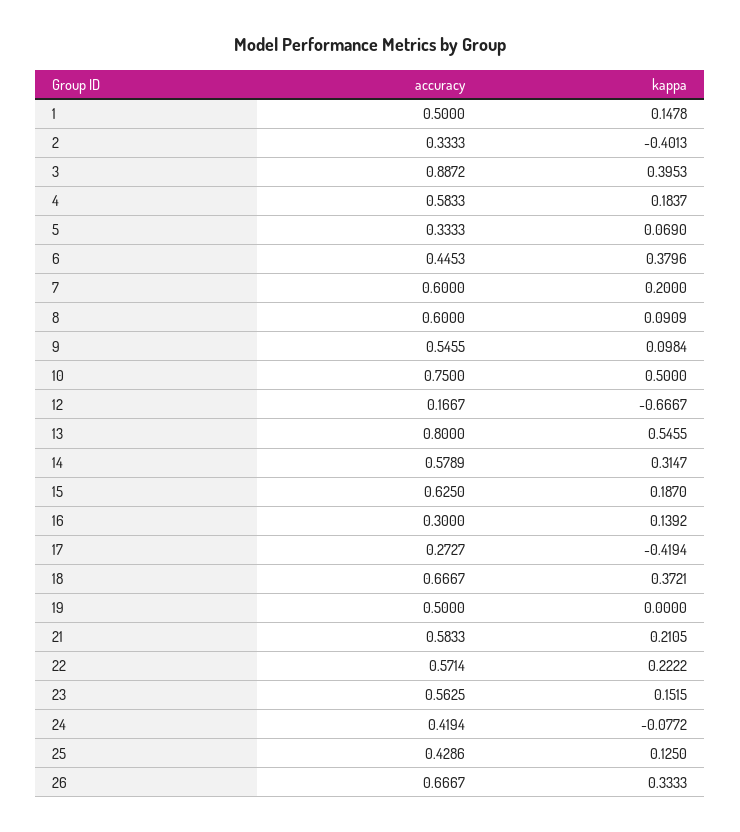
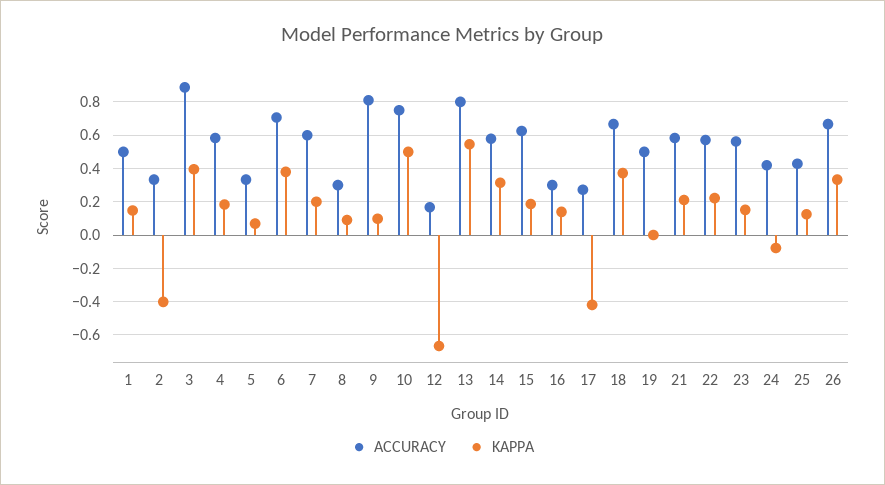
accuracy, 6: 0.4453 -> 0.7
accuracy, 8: 0.6 -> 0.3
accuracy, 9: 0.5455 -> 0.8

